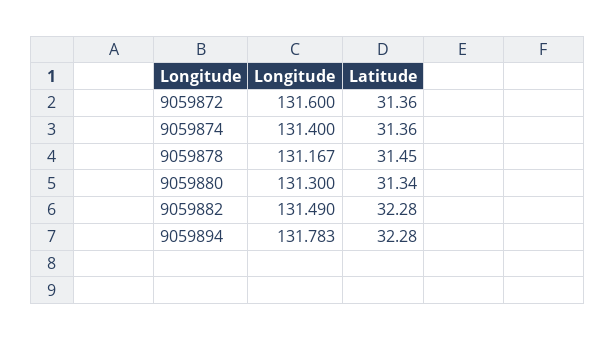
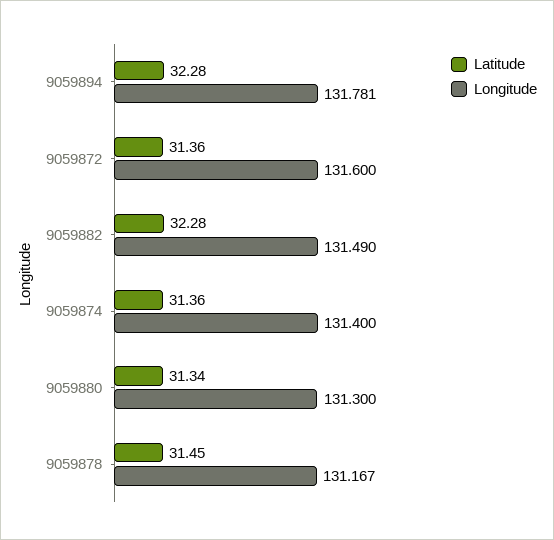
Longitude, 9059894: 131.783 -> 131.781

